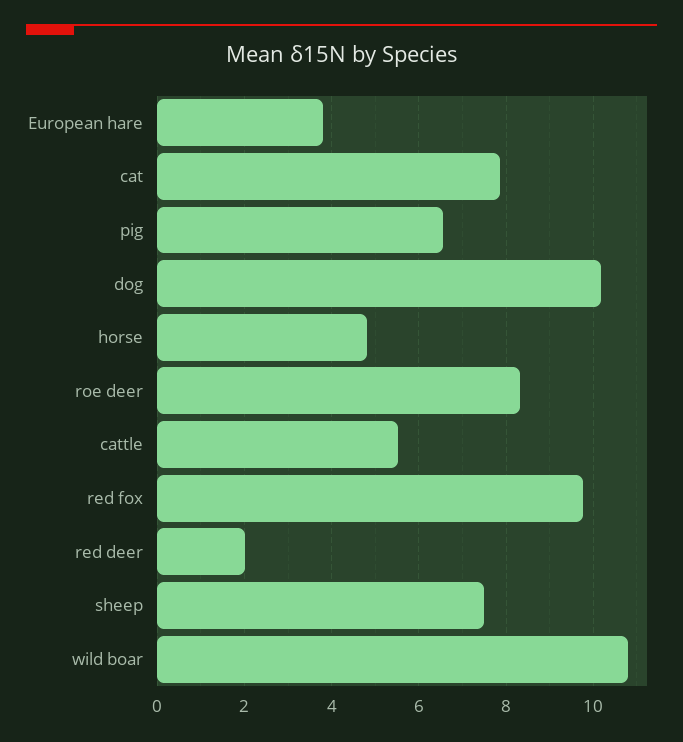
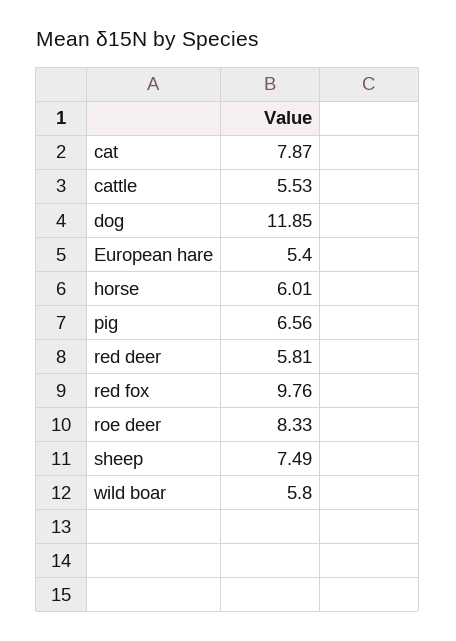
European hare: 3.8 -> 5.4
dog: 10.2 -> 11.85
horse: 4.8 -> 6.01
red deer: 2 -> 5.81
wild boar: 10.8 -> 5.8

